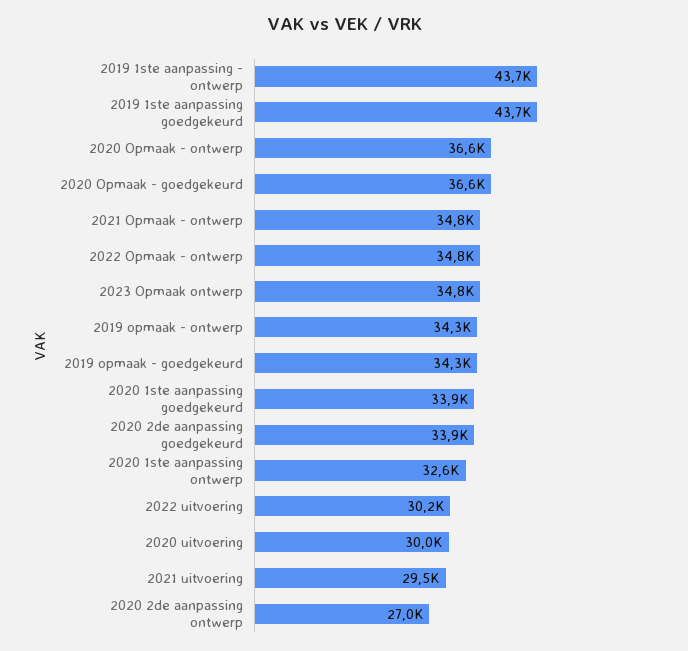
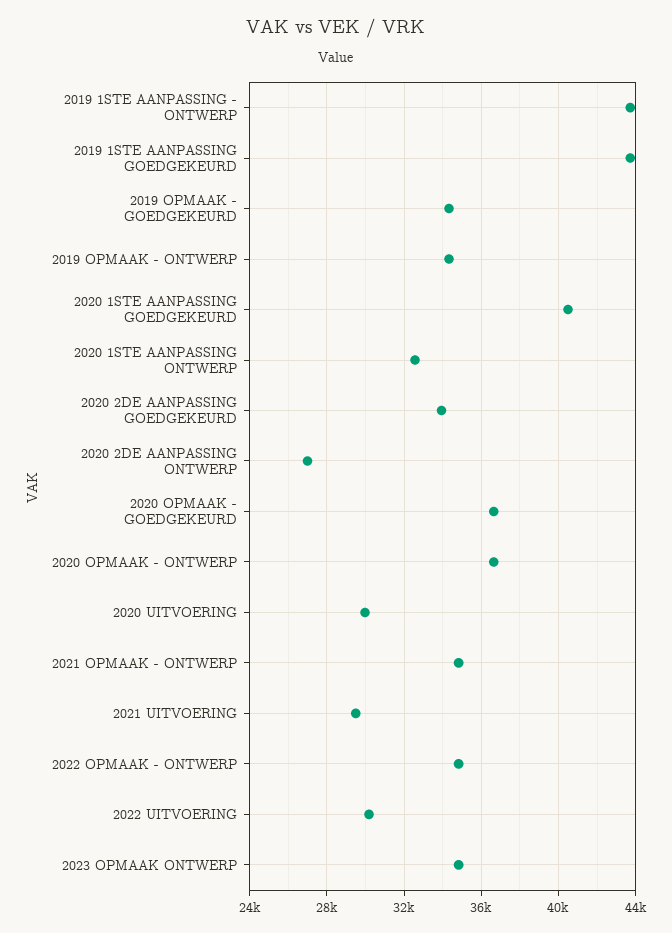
2020 1ste aanpassing goedgekeurd: 33900 -> 40500

